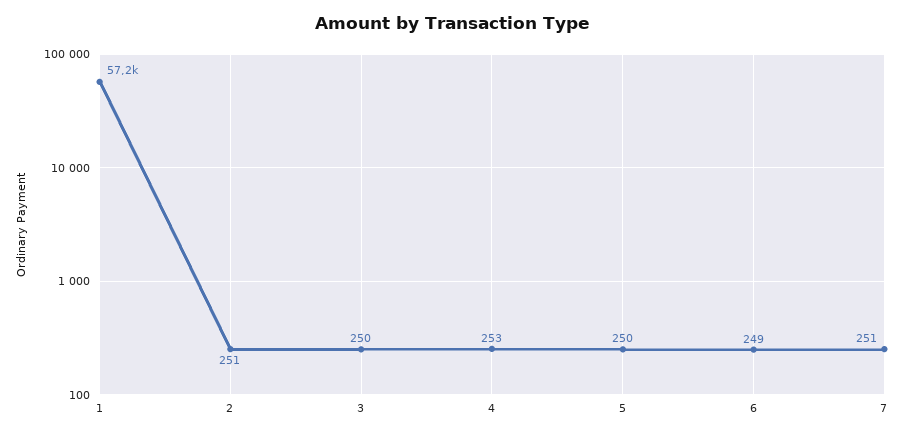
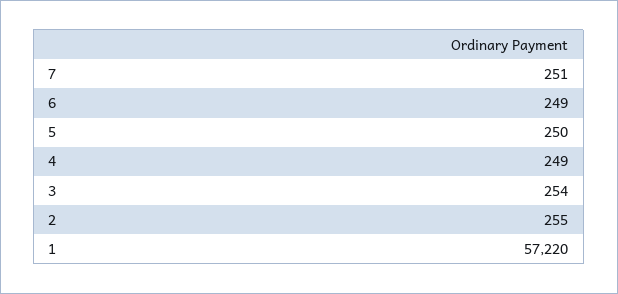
2: 251 -> 255
3: 250 -> 254
4: 253 -> 249

